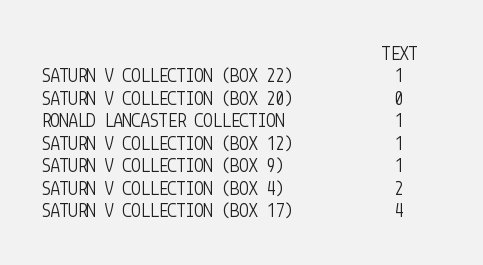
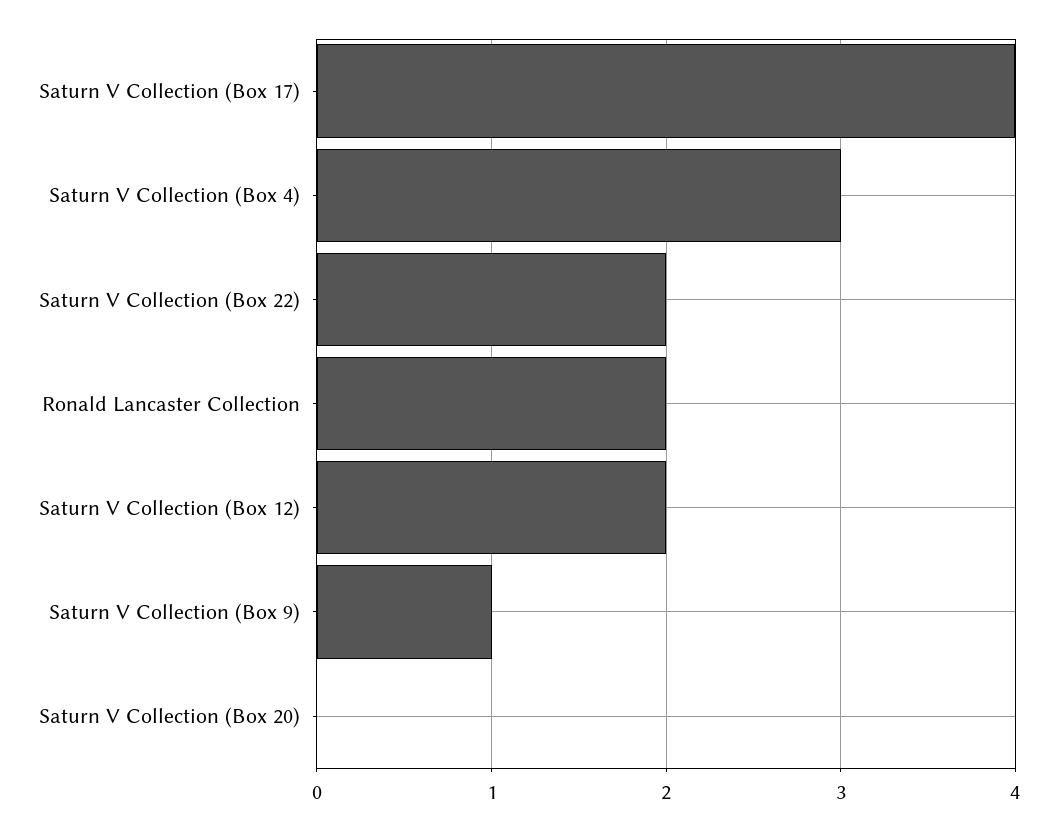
SATURN V COLLECTION (BOX 22): 1 -> 2
RONALD LANCASTER COLLECTION: 1 -> 2
SATURN V COLLECTION (BOX 12): 1 -> 2
SATURN V COLLECTION (BOX 4): 2 -> 3

